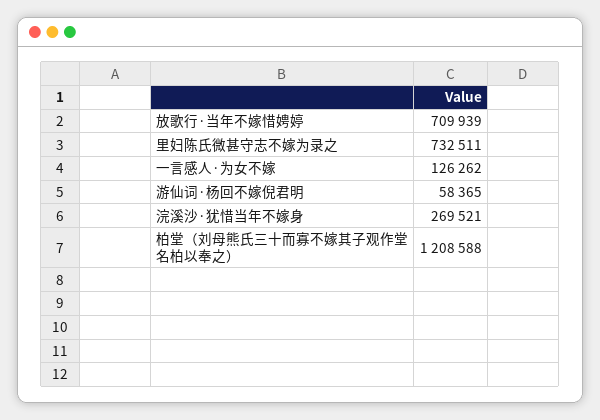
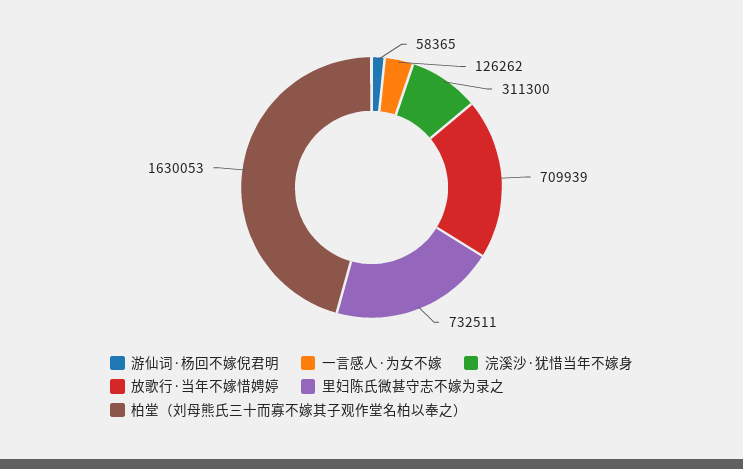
浣溪沙·犹惜当年不嫁身: 269521 -> 311300
柏堂（刘母熊氏三十而寡不嫁其子观作堂名柏以奉之）: 1208588 -> 1630053

